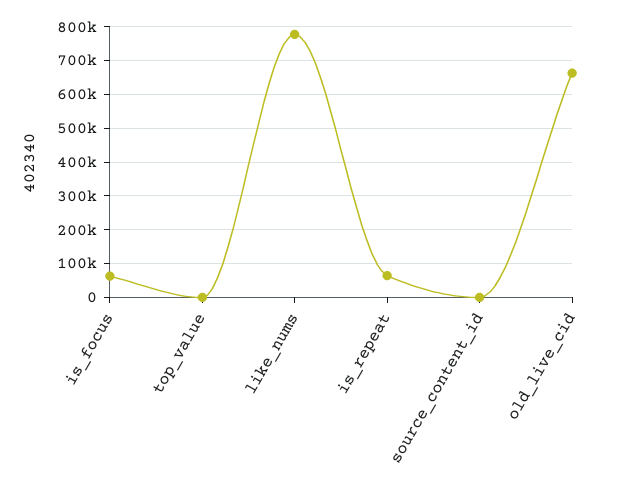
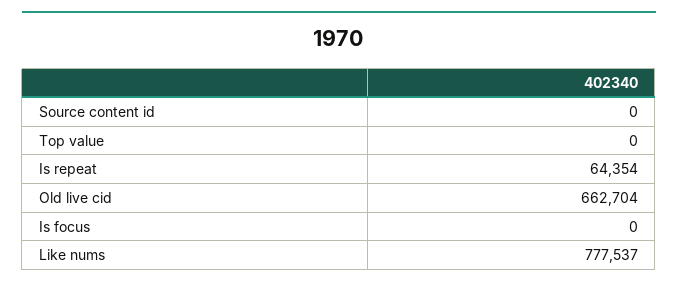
is_focus: 60000 -> 0

